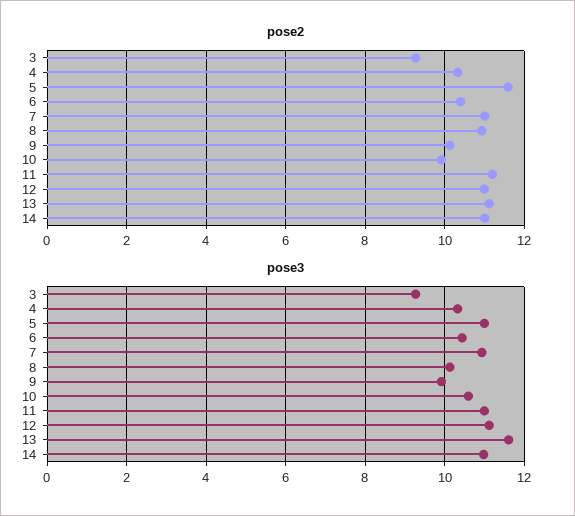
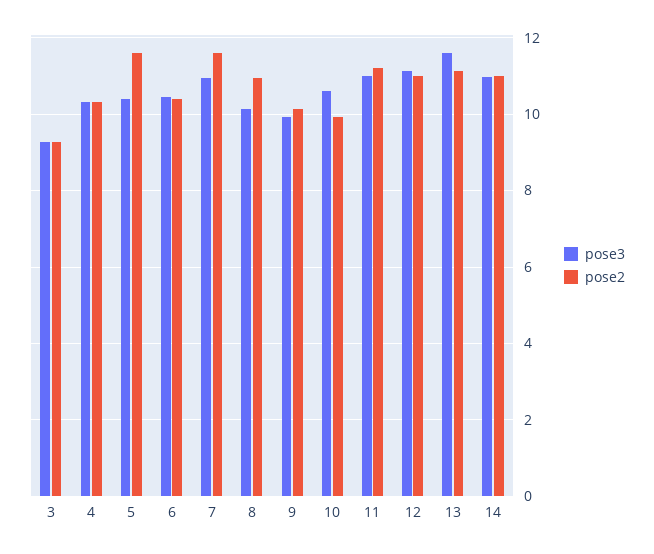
pose2, 7: 11 -> 11.6
pose3, 5: 11 -> 10.4

